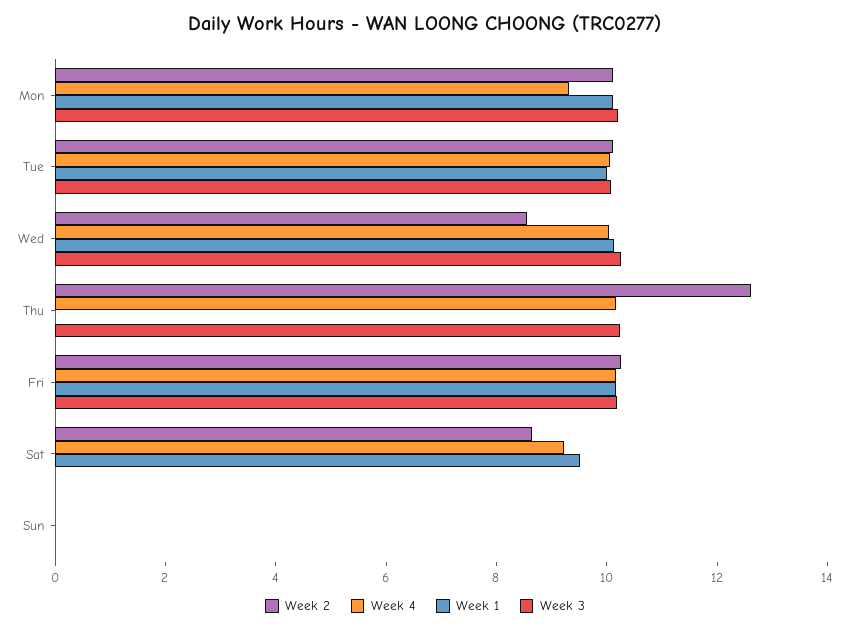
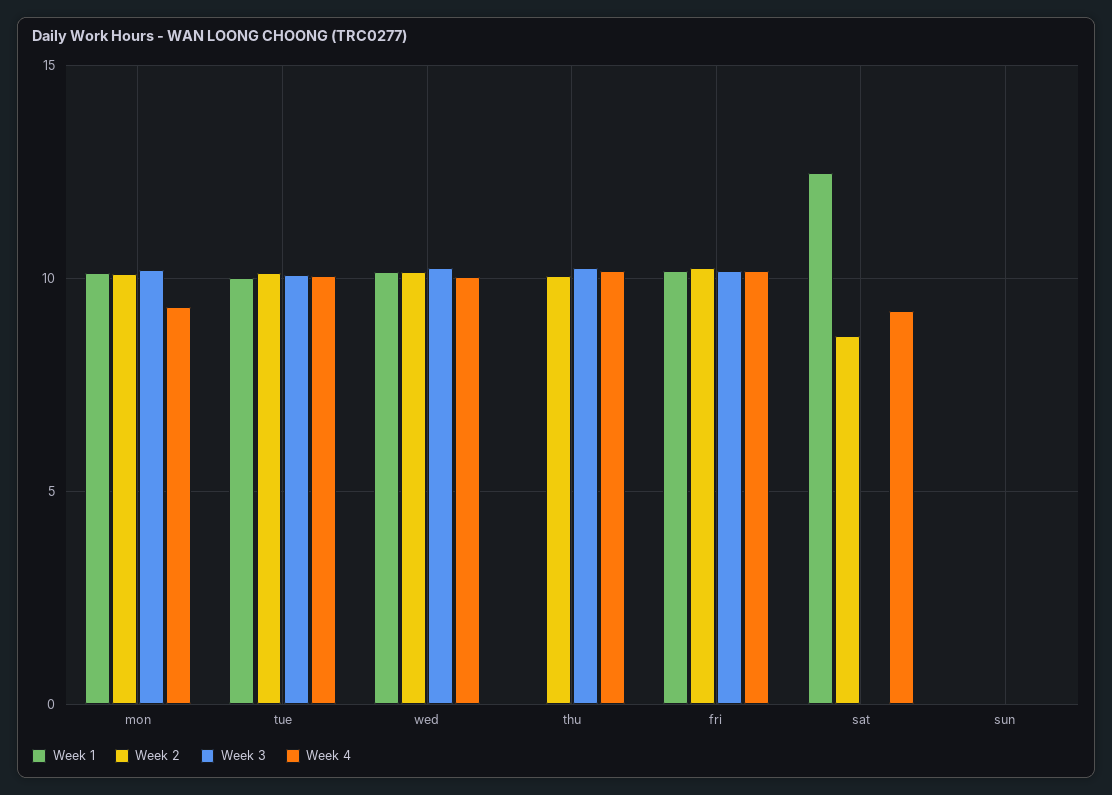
Week 2, Wed: 8.5 -> 10
Week 2, Thu: 12.5 -> 10
Week 1, Sat: 9.5 -> 12.5

